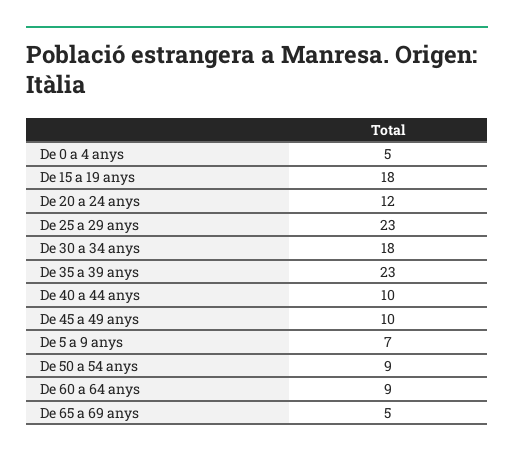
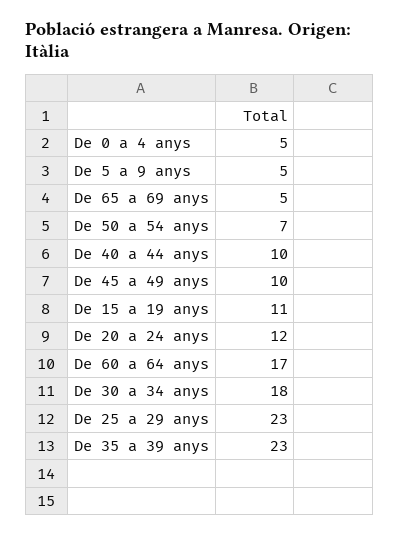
De 15 a 19 anys: 18 -> 11
De 5 a 9 anys: 7 -> 5
De 50 a 54 anys: 9 -> 7
De 60 a 64 anys: 9 -> 17

